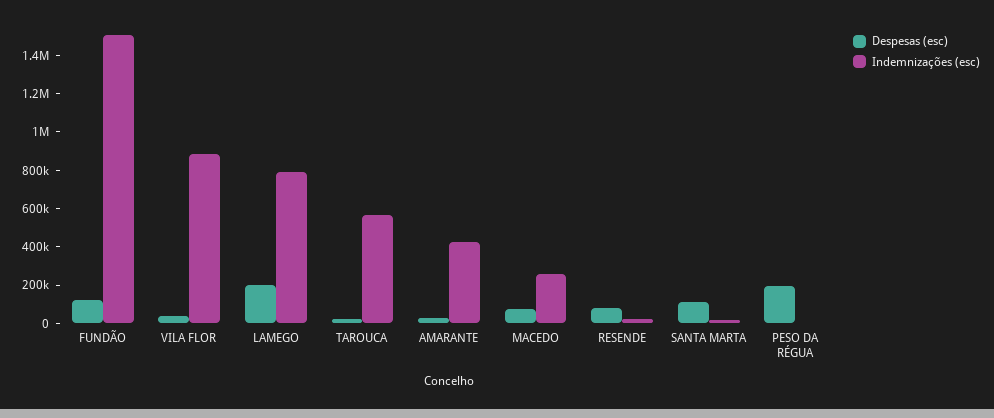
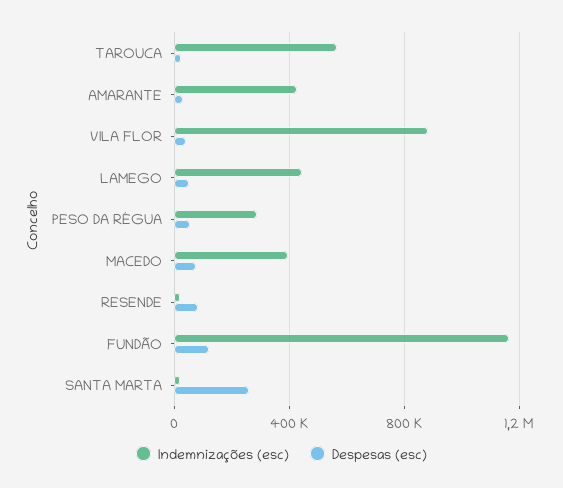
Indemnizações (esc), FUNDÃO: 1500000 -> 1150000
Despesas (esc), LAMEGO: 200000 -> 50000
Indemnizações (esc), LAMEGO: 800000 -> 450000
Indemnizações (esc), MACEDO: 250000 -> 400000
Despesas (esc), SANTA MARTA: 100000 -> 250000
Despesas (esc), PESO DA RÉGUA: 200000 -> 50000
Indemnizações (esc), PESO DA RÉGUA: 0 -> 300000

